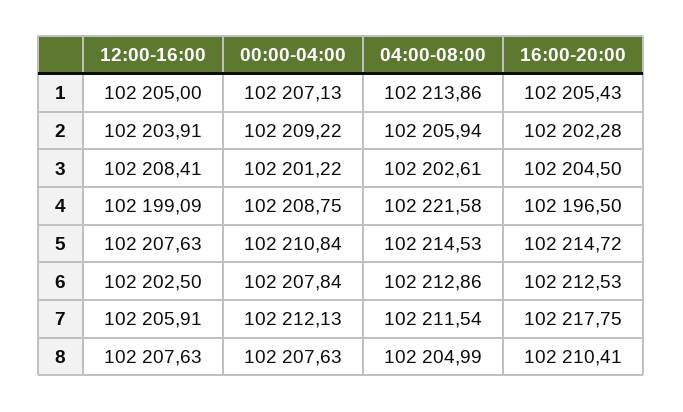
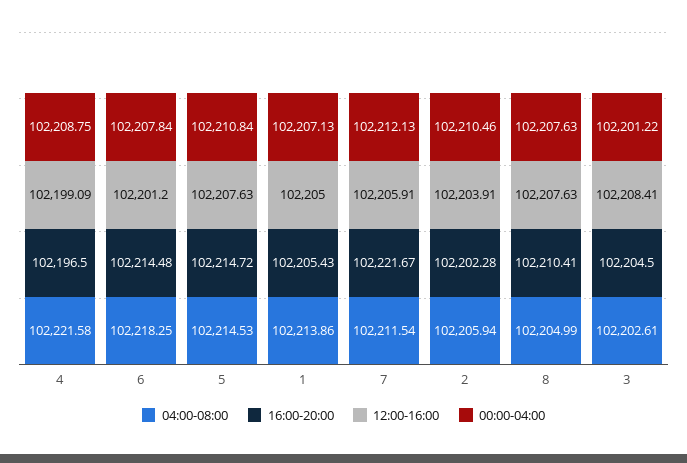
00:00-04:00, 2: 102209.22 -> 102210.46
12:00-16:00, 6: 102202.5 -> 102201.2
04:00-08:00, 6: 102212.86 -> 102218.25
16:00-20:00, 6: 102212.53 -> 102214.48
16:00-20:00, 7: 102217.75 -> 102221.67

